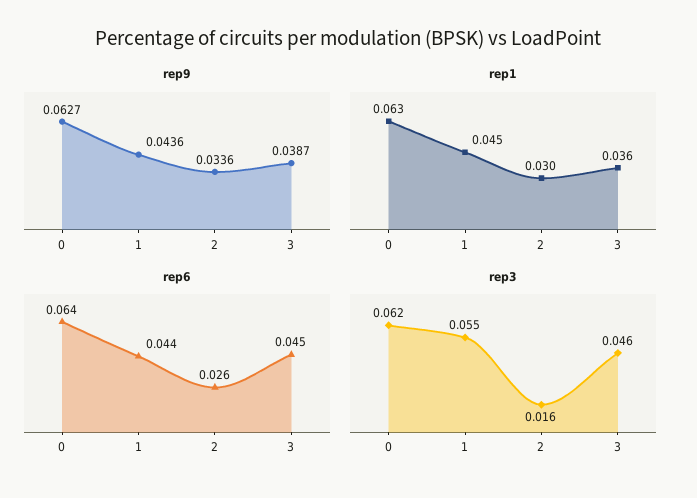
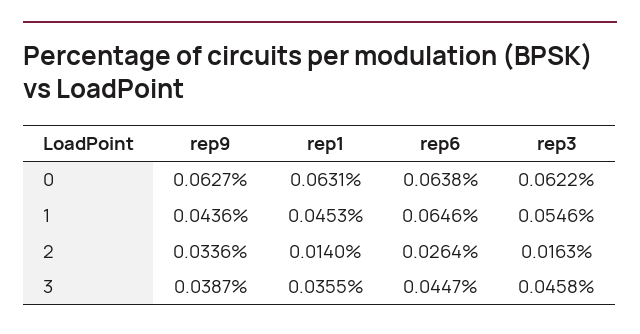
rep1, 2: 0.03 -> 0.014
rep6, 1: 0.044 -> 0.0646

